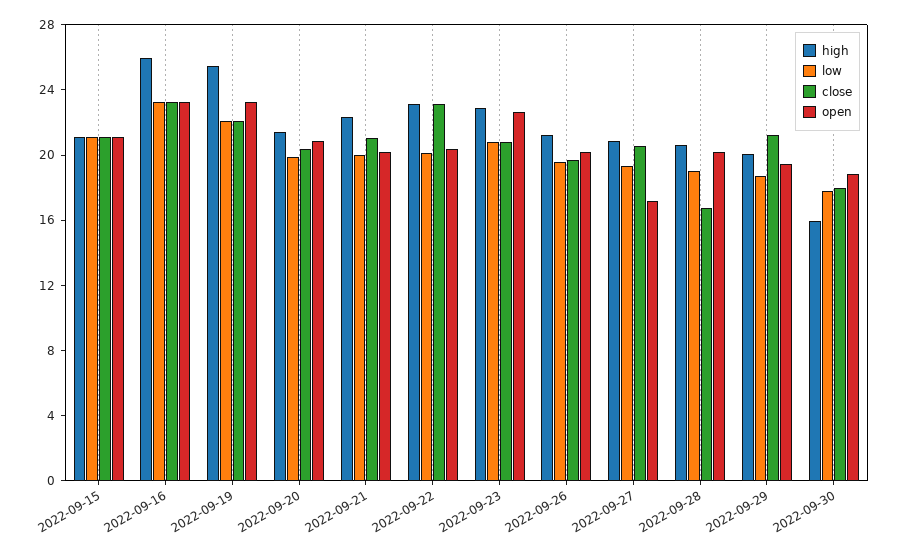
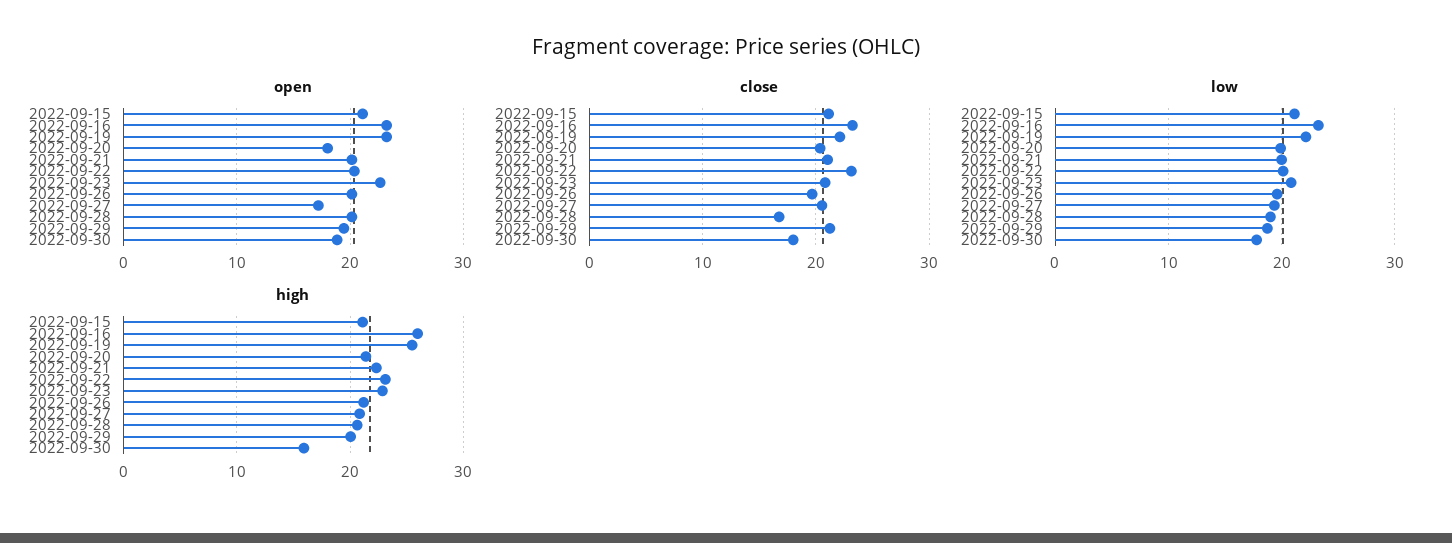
open, 2022-09-20: 21 -> 18

